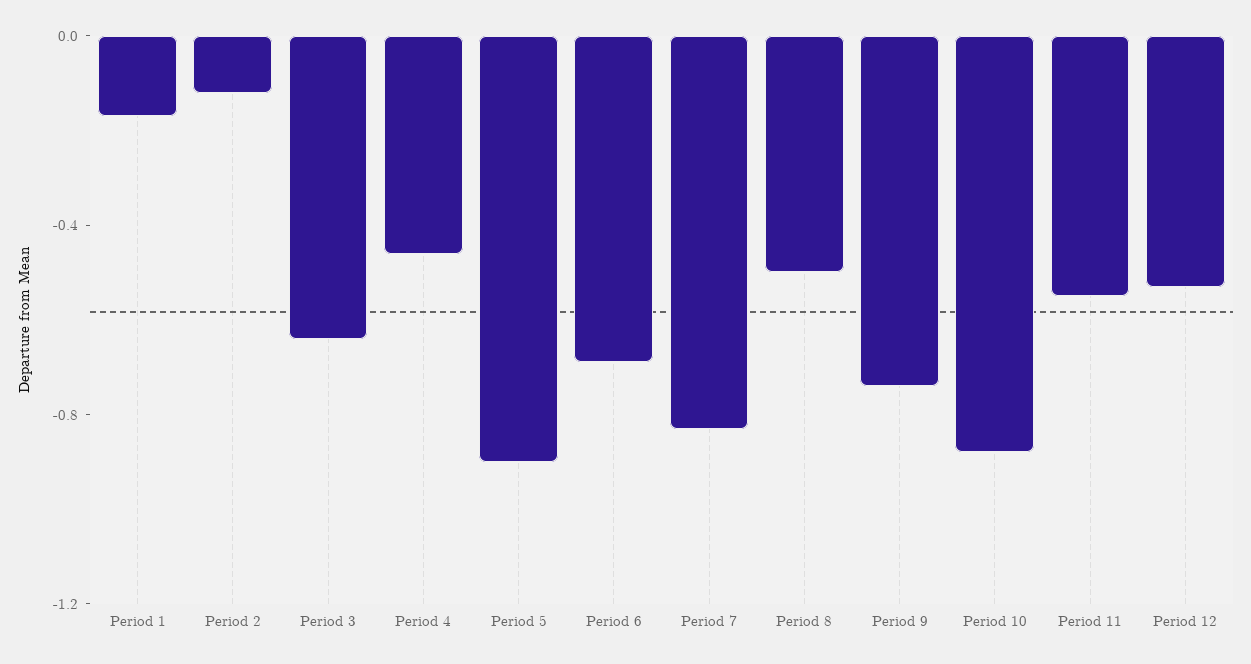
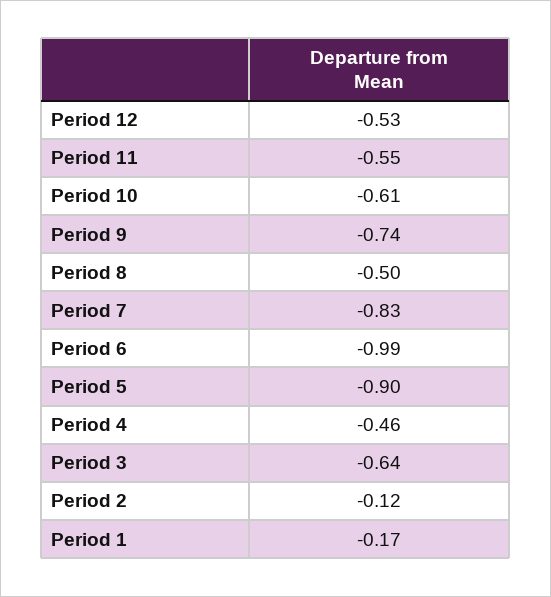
Period 6: -0.7 -> -0.99
Period 10: -0.9 -> -0.61

